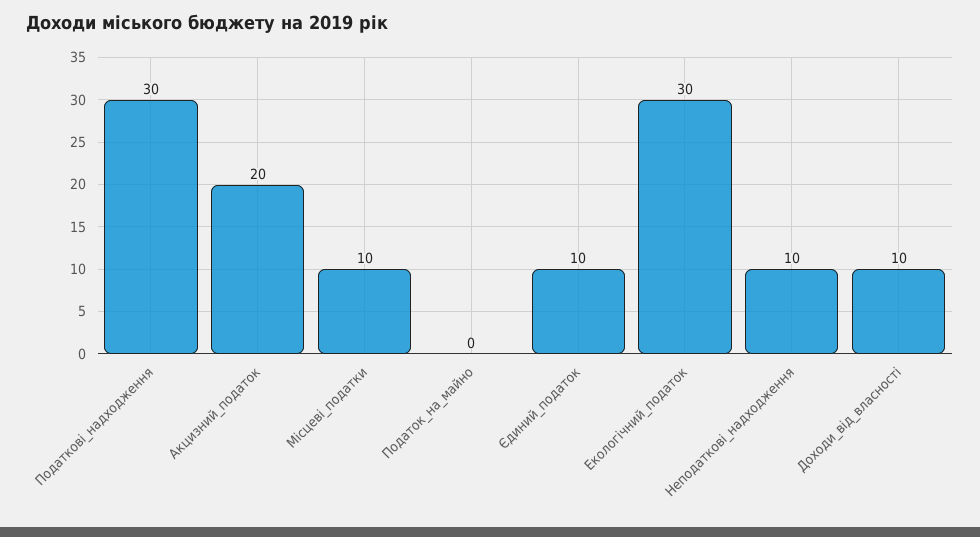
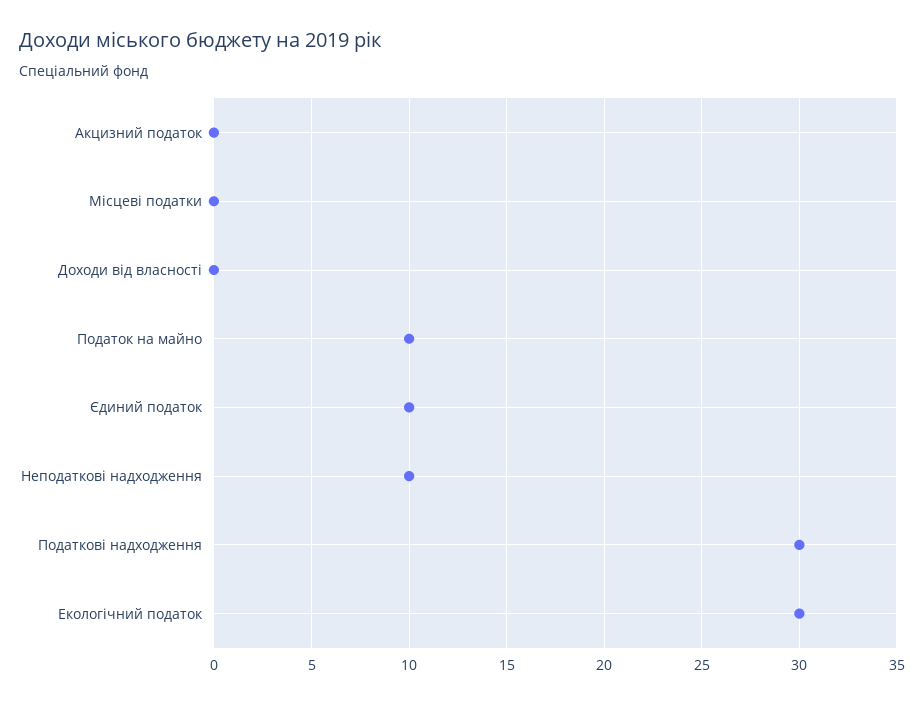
Акцизний_податок: 20 -> 0
Місцеві_податки: 10 -> 0
Податок_на_майно: 0 -> 10
Доходи_від_власності: 10 -> 0

